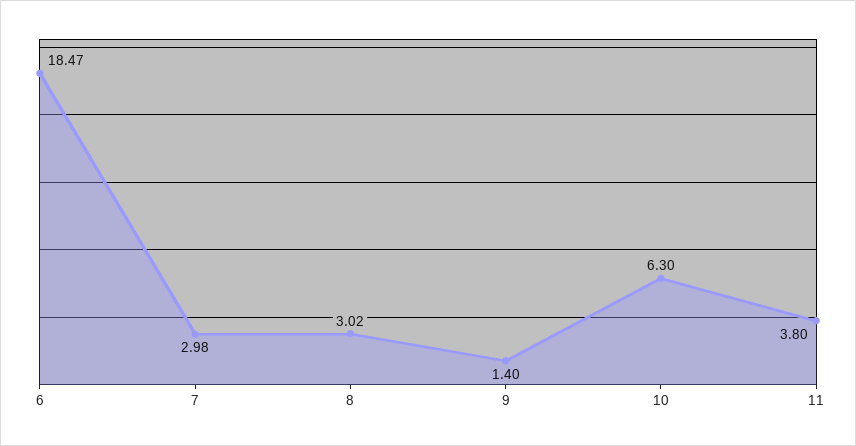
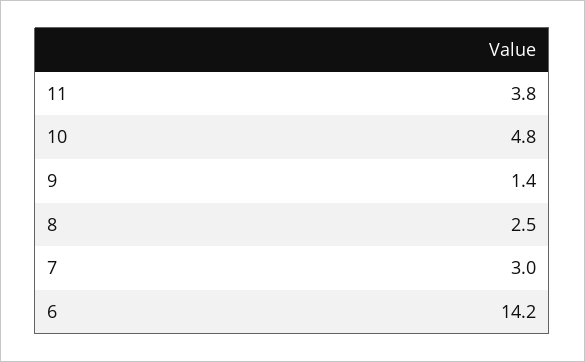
6: 18.47 -> 14.2
8: 3.02 -> 2.5
10: 6.3 -> 4.8

